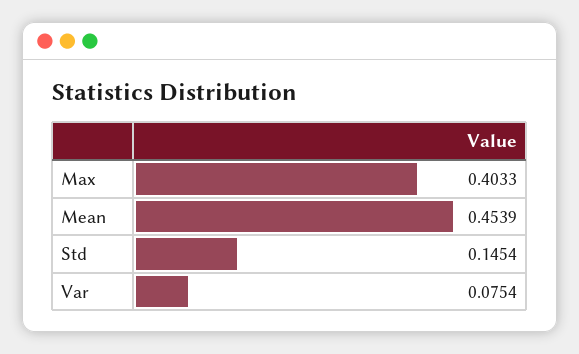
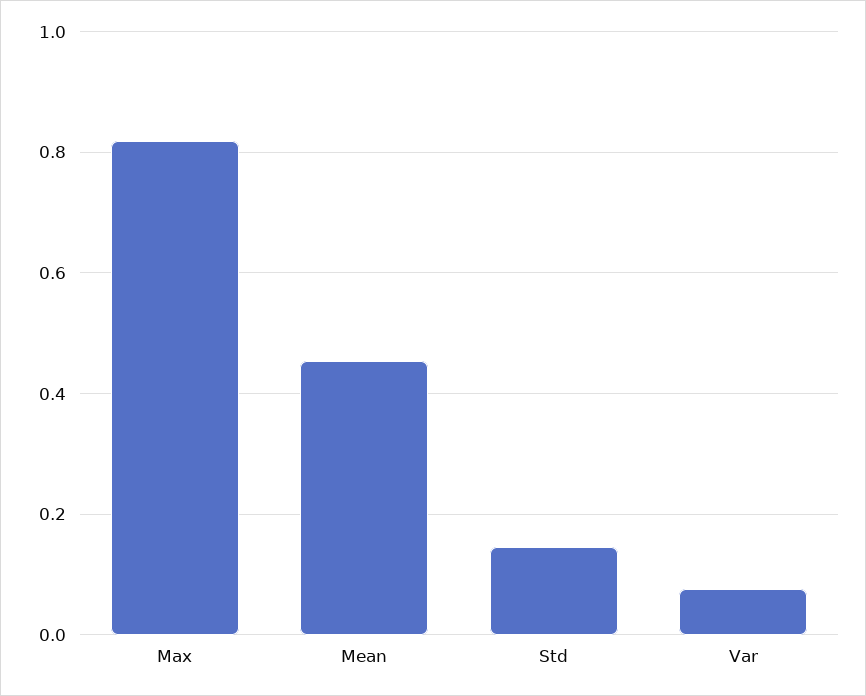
Max: 0.4033 -> 0.82

